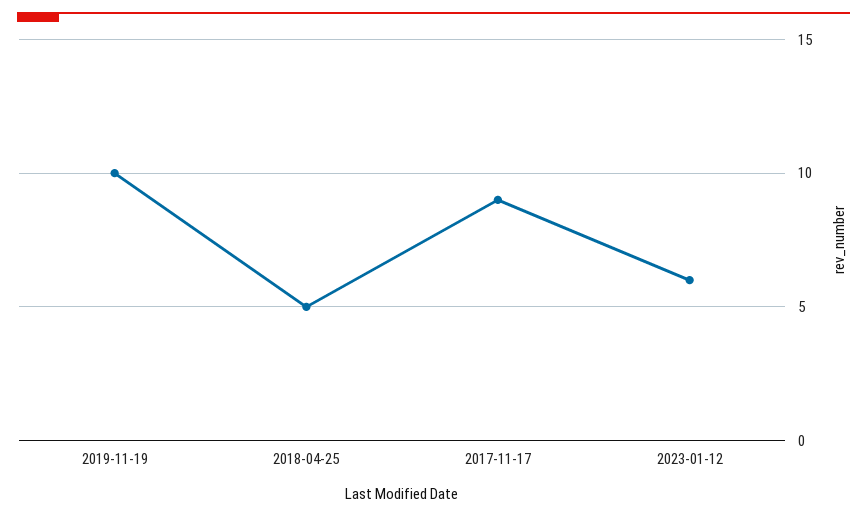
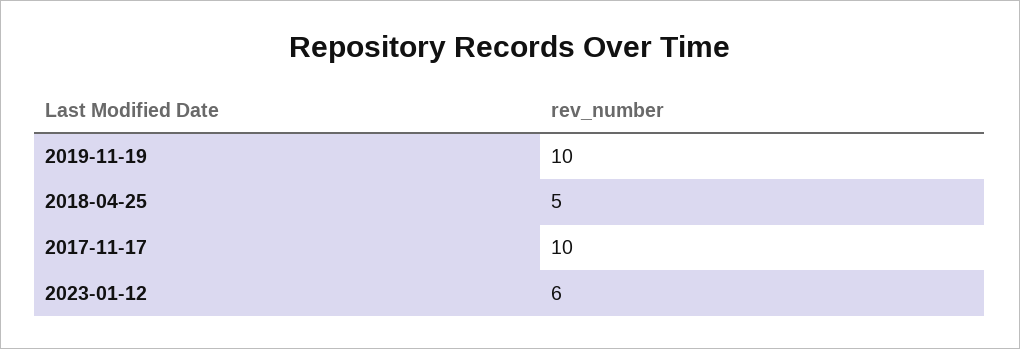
2017-11-17: 9 -> 10

